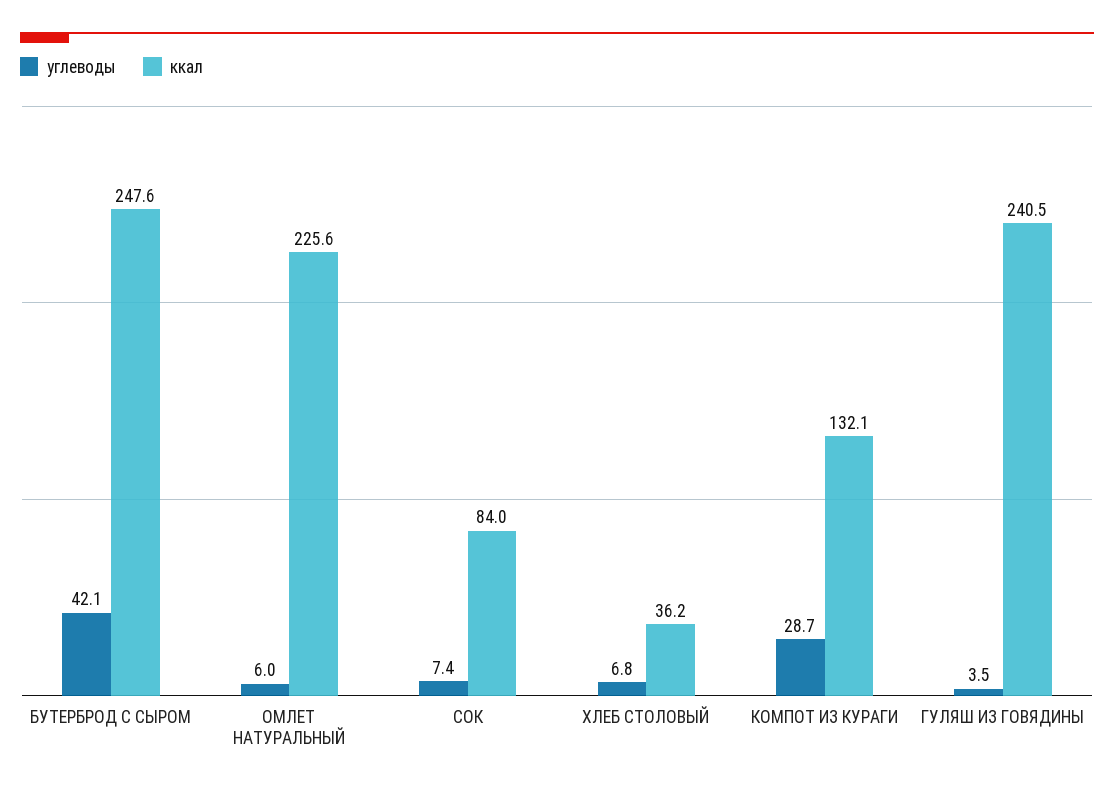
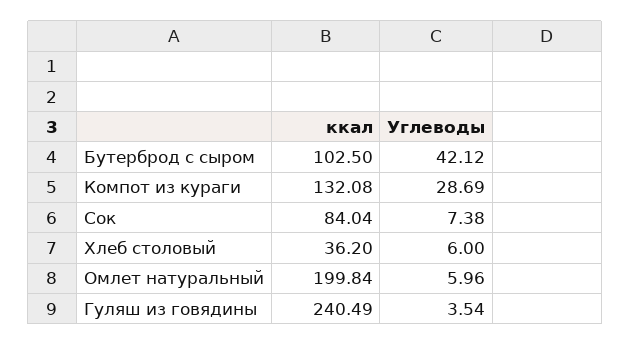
ккал, БУТЕРБРОД С СЫРОМ: 247.6 -> 102.5
ккал, ОМЛЕТ НАТУРАЛЬНЫЙ: 225.6 -> 199.84
углеводы, ХЛЕБ СТОЛОВЫЙ: 6.8 -> 6

